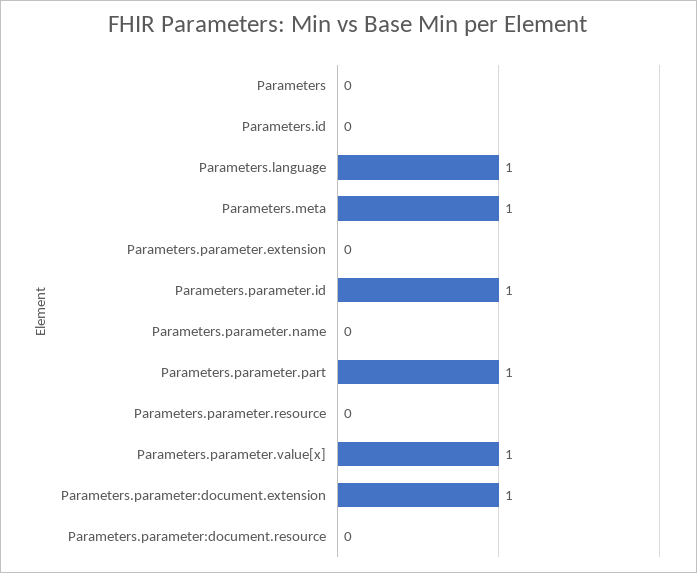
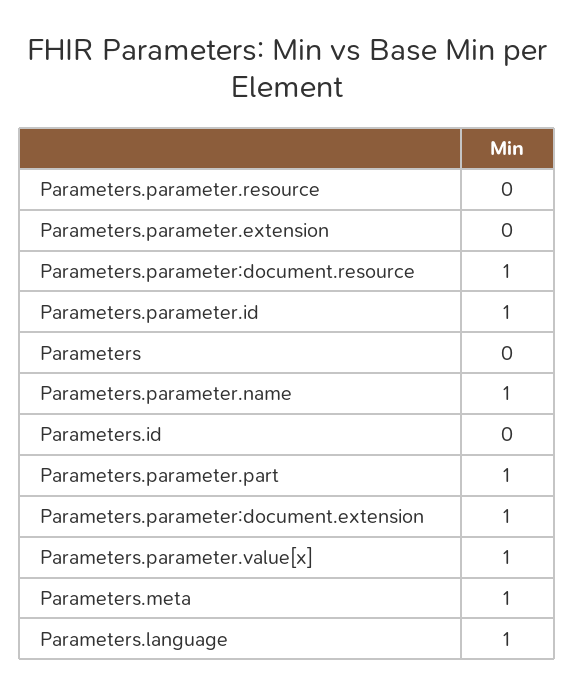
Parameters.parameter.name: 0 -> 1
Parameters.parameter:document.resource: 0 -> 1

